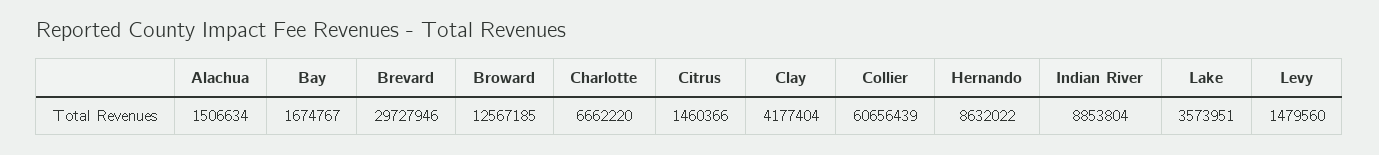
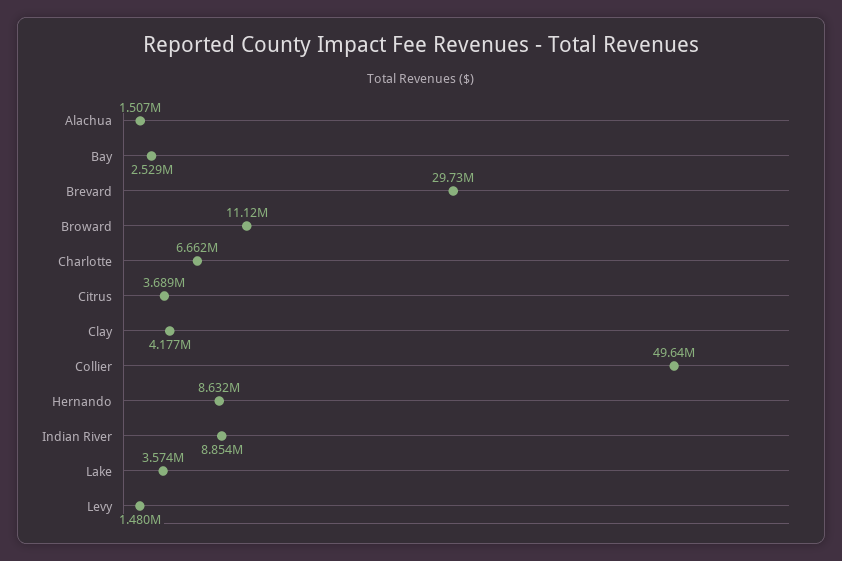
Bay: 1674767 -> 2529000
Broward: 12567185 -> 11120000
Citrus: 1460366 -> 3689000
Collier: 60656439 -> 49640000

